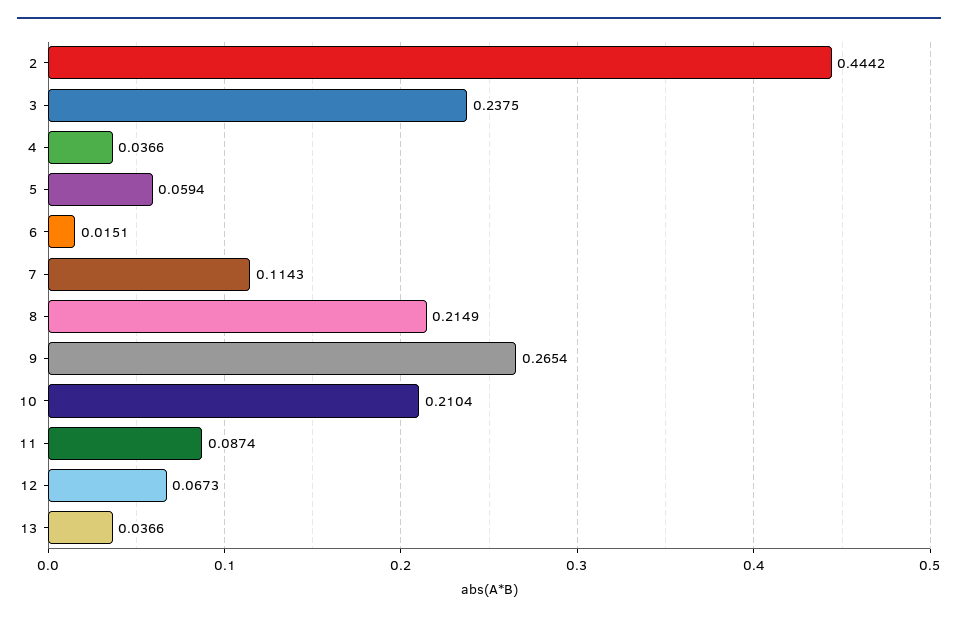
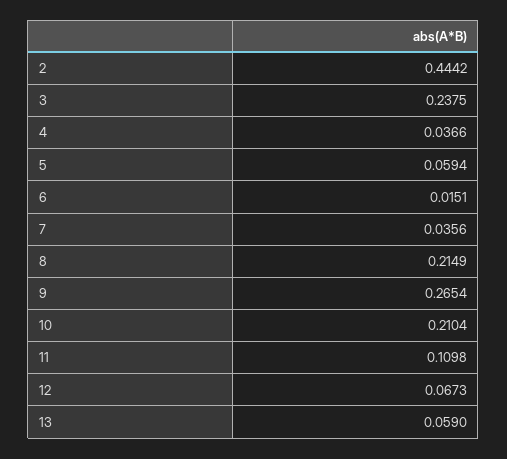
7: 0.1143 -> 0.0356
11: 0.0874 -> 0.1098
13: 0.0366 -> 0.059

